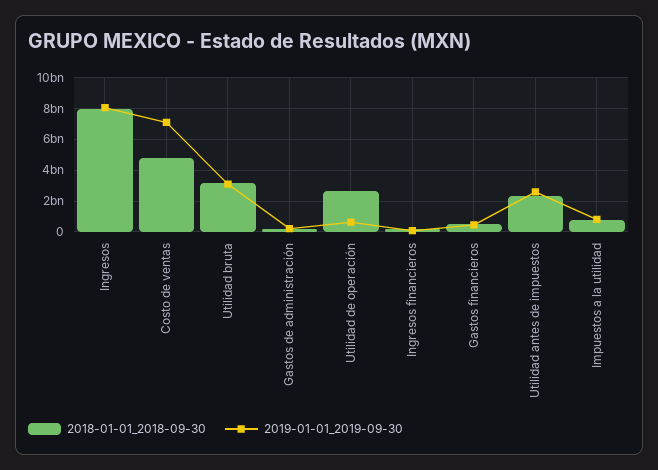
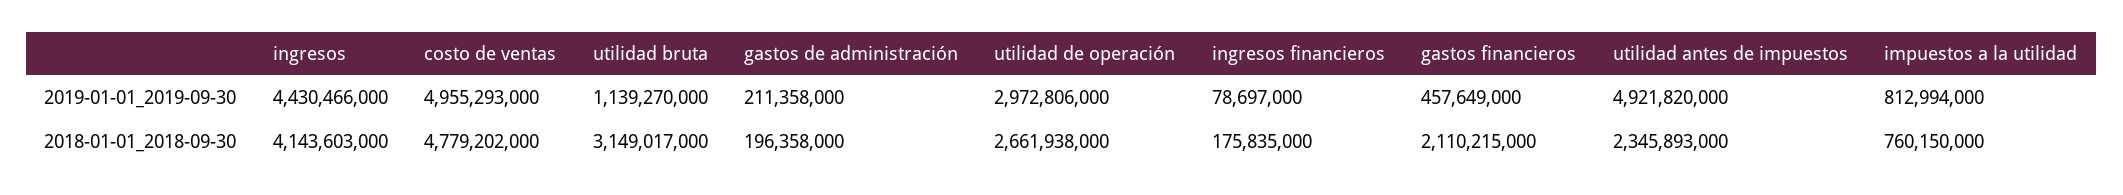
2018-01-01_2018-09-30, Ingresos: 8000000000 -> 4143603000
2019-01-01_2019-09-30, Ingresos: 8000000000 -> 4430466000
2019-01-01_2019-09-30, Costo de ventas: 7000000000 -> 4955293000
2019-01-01_2019-09-30, Utilidad bruta: 3000000000 -> 1139270000
2019-01-01_2019-09-30, Utilidad de operación: 500000000 -> 2972806000
2018-01-01_2018-09-30, Gastos financieros: 500000000 -> 2110215000
2019-01-01_2019-09-30, Utilidad antes de impuestos: 2500000000 -> 4921820000

